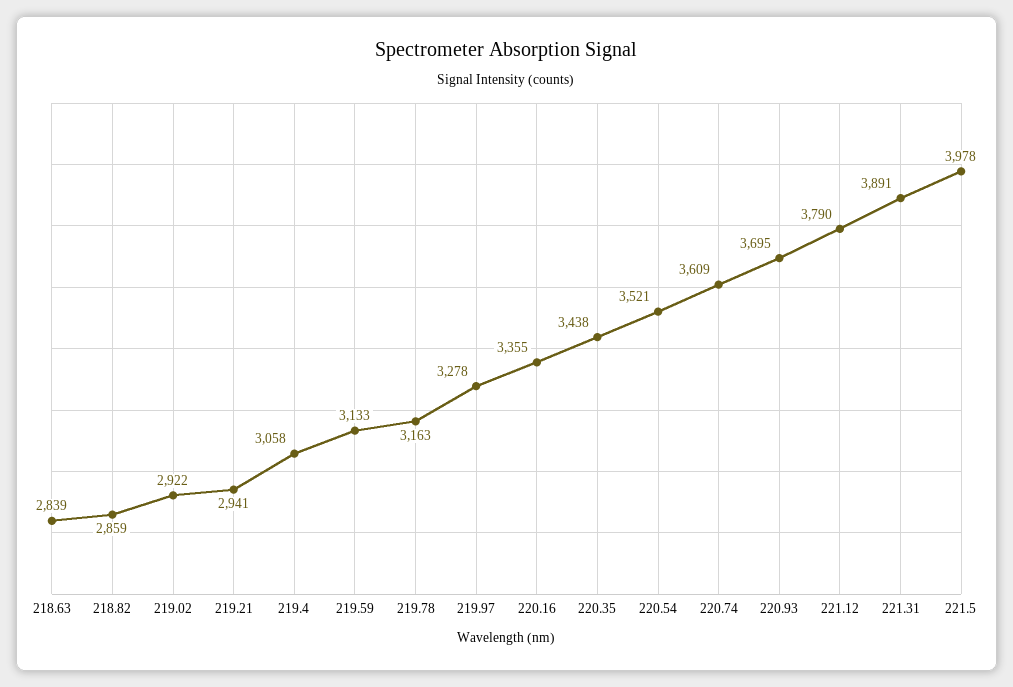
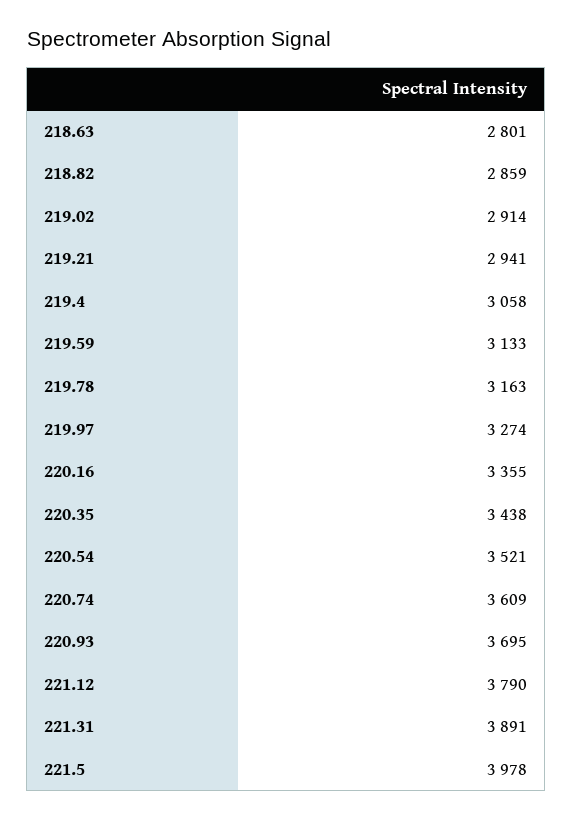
218.63: 2839 -> 2801
219.02: 2922 -> 2914
219.97: 3278 -> 3274

